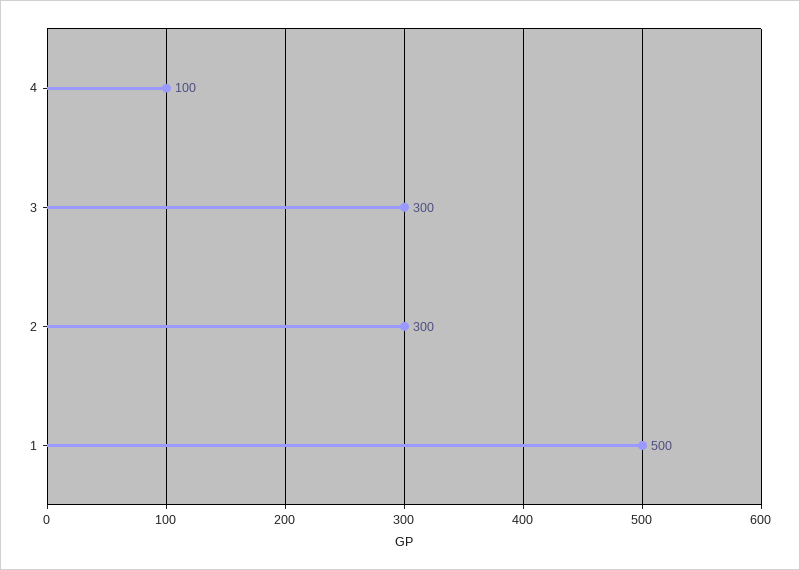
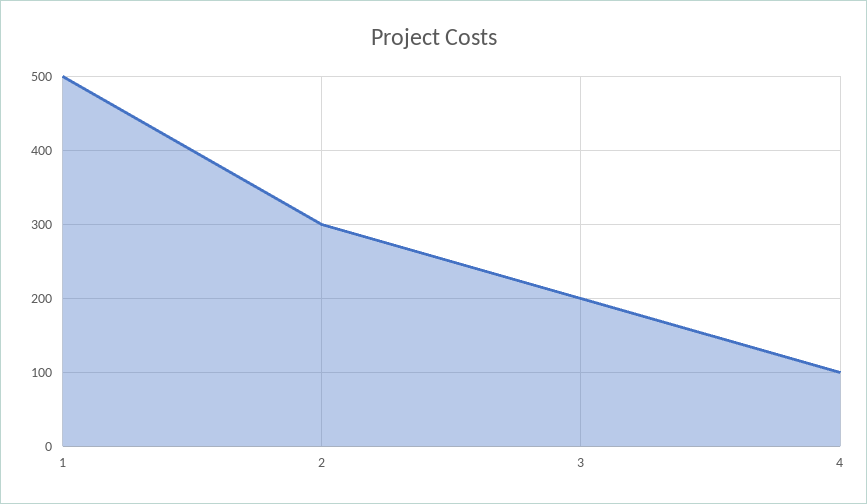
3: 300 -> 200

